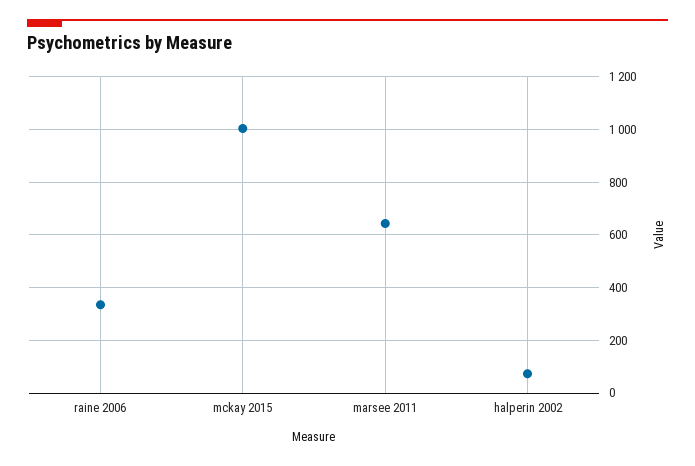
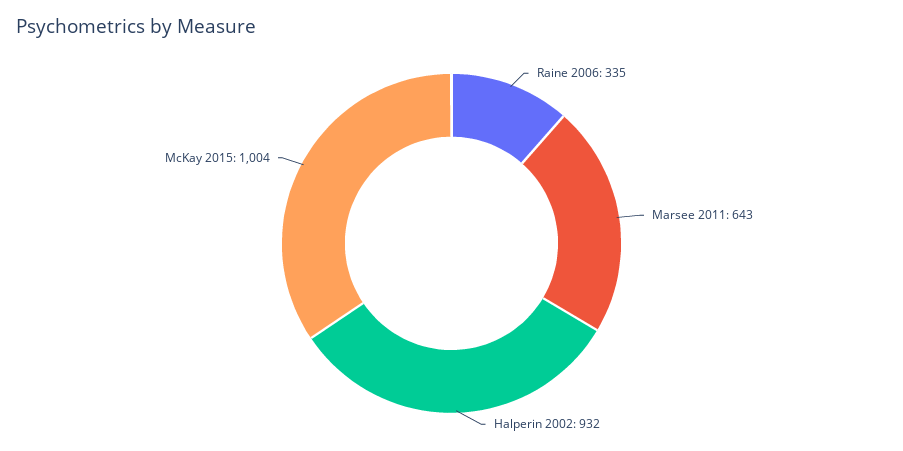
halperin 2002: 75 -> 932

